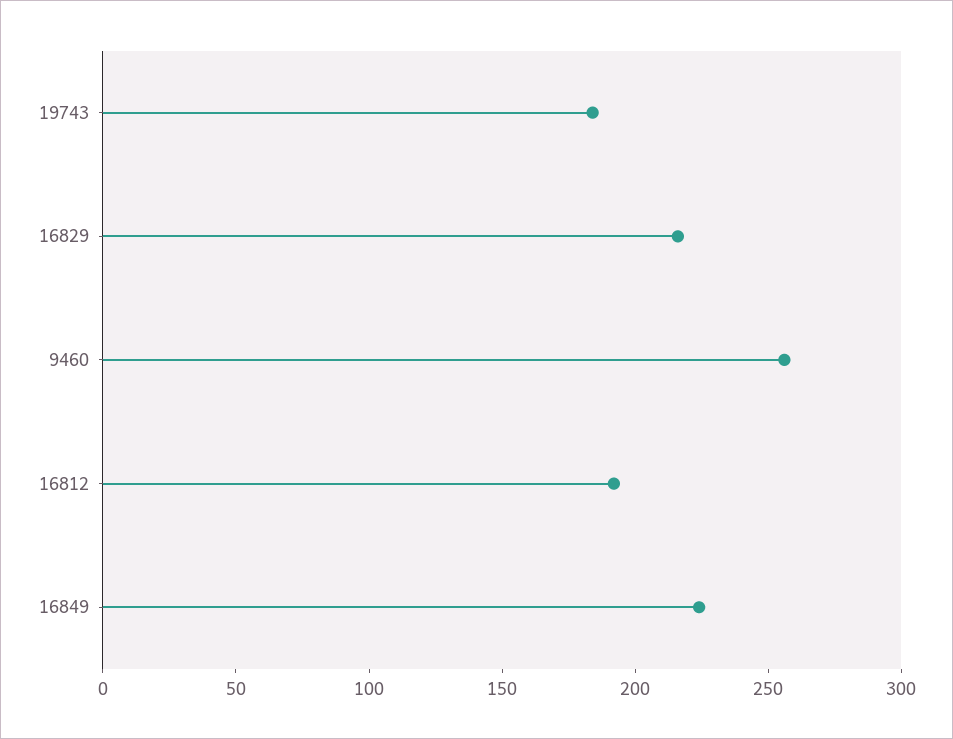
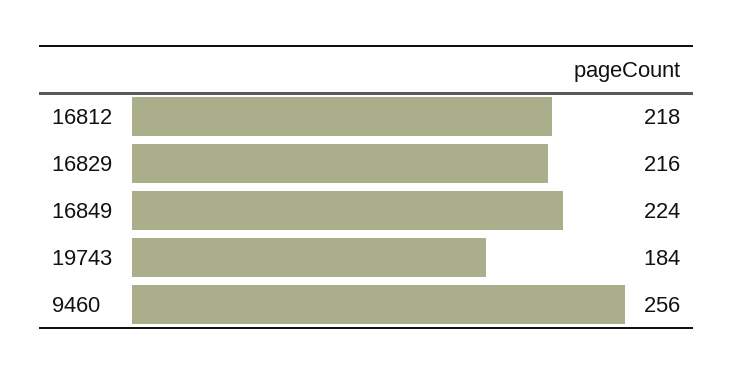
16812: 190 -> 218

